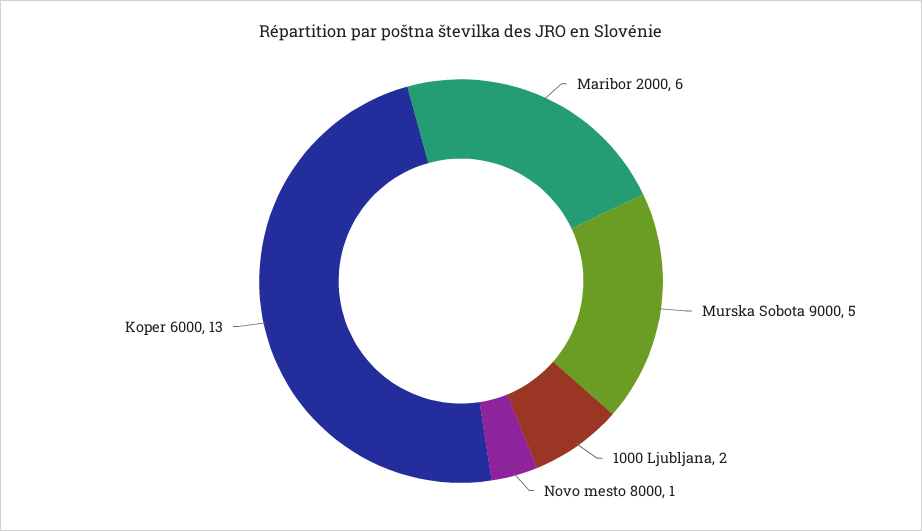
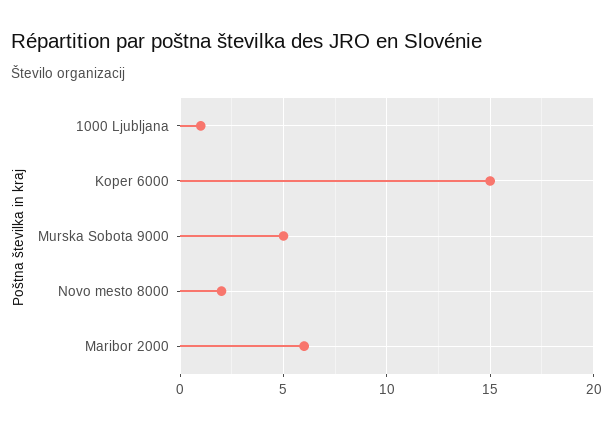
1000 Ljubljana: 2 -> 1
Novo mesto 8000: 1 -> 2
Koper 6000: 13 -> 15

